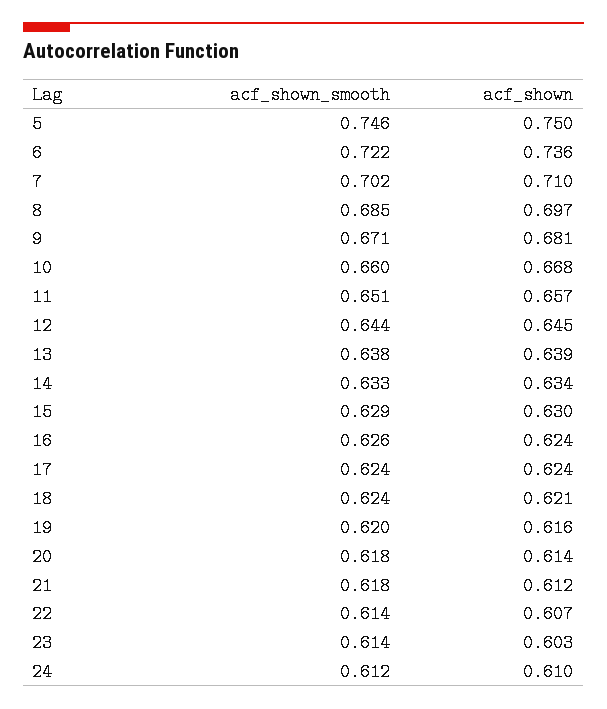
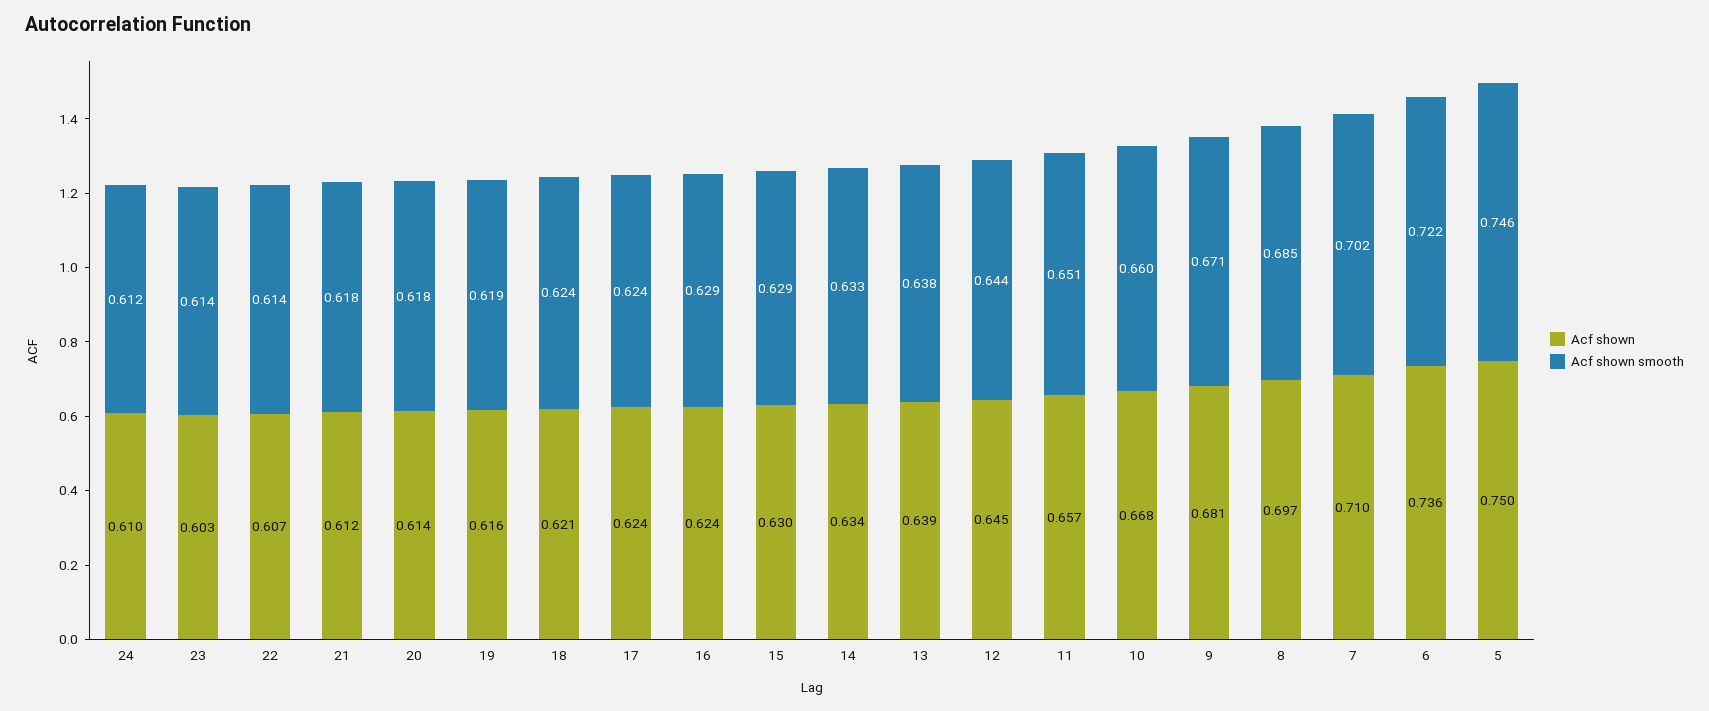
acf_shown_smooth, 16: 0.626 -> 0.629
acf_shown_smooth, 19: 0.62 -> 0.619

